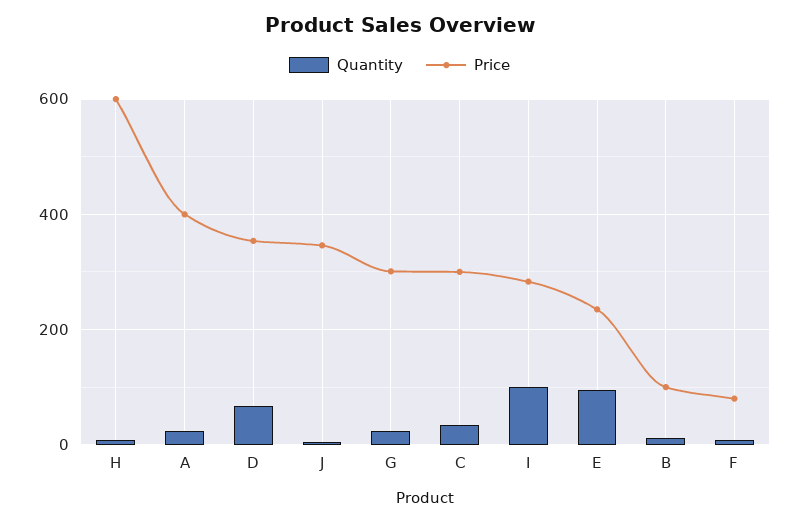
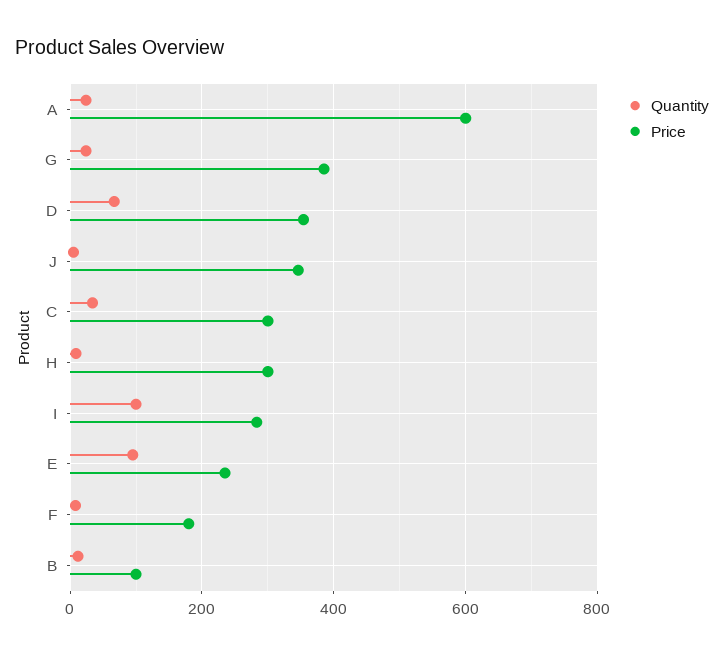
Price, H: 600 -> 300
Price, A: 400 -> 600
Price, G: 300 -> 380
Price, F: 80 -> 180

